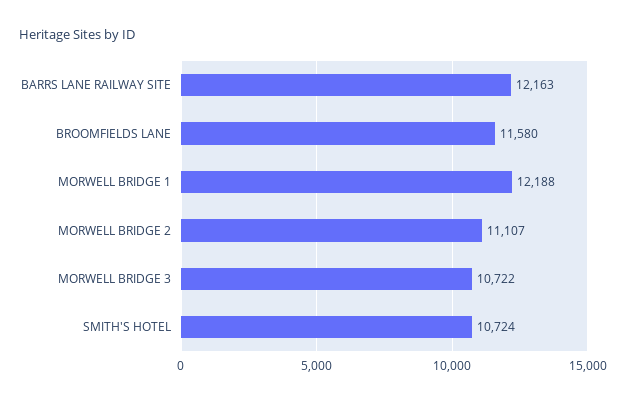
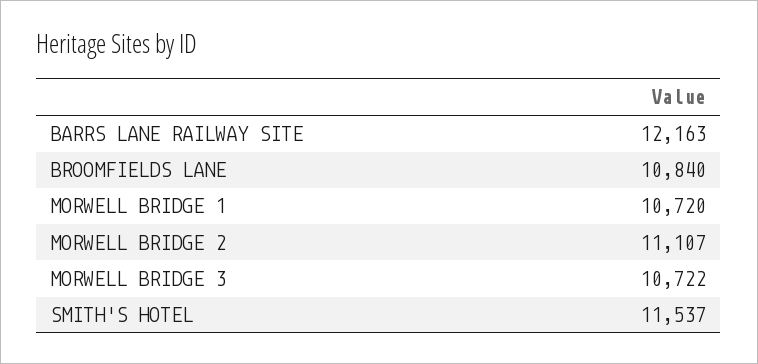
BROOMFIELDS LANE: 11580 -> 10840
MORWELL BRIDGE 1: 12188 -> 10720
SMITH'S HOTEL: 10724 -> 11537

